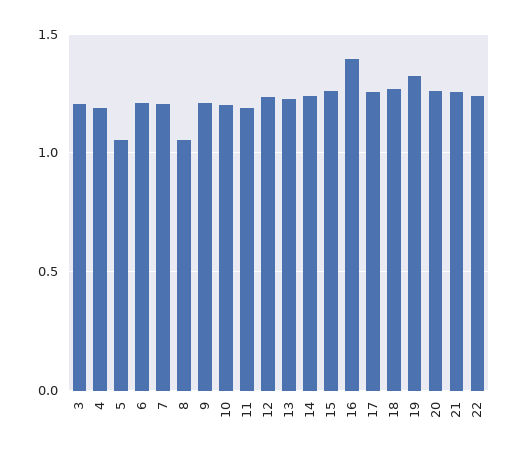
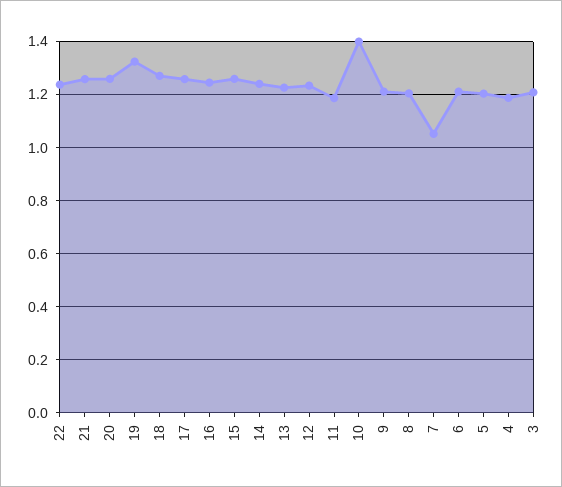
5: 1.05 -> 1.2
7: 1.2 -> 1.05
8: 1.05 -> 1.2
10: 1.2 -> 1.4
16: 1.4 -> 1.25

